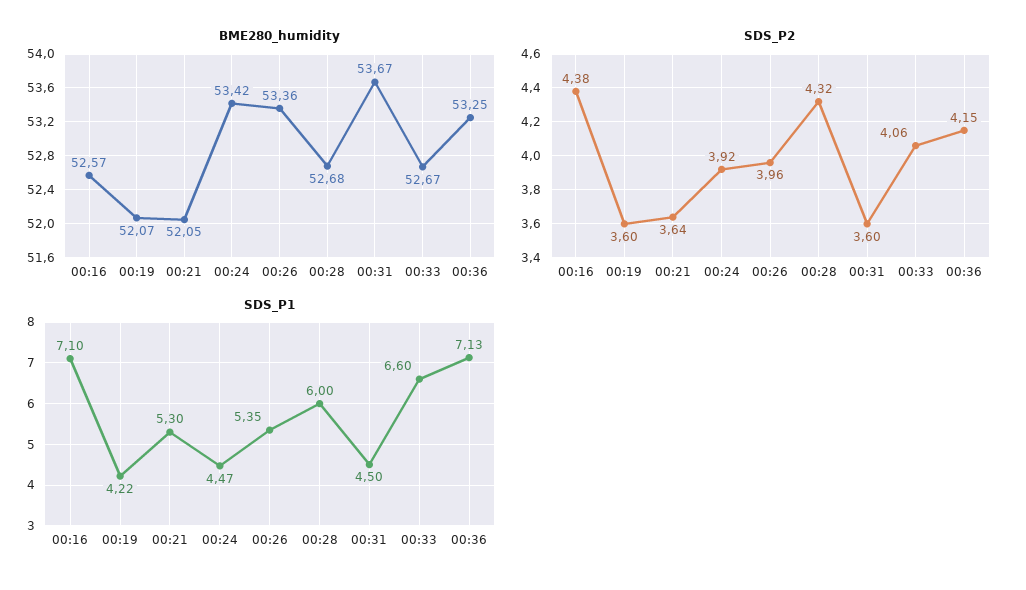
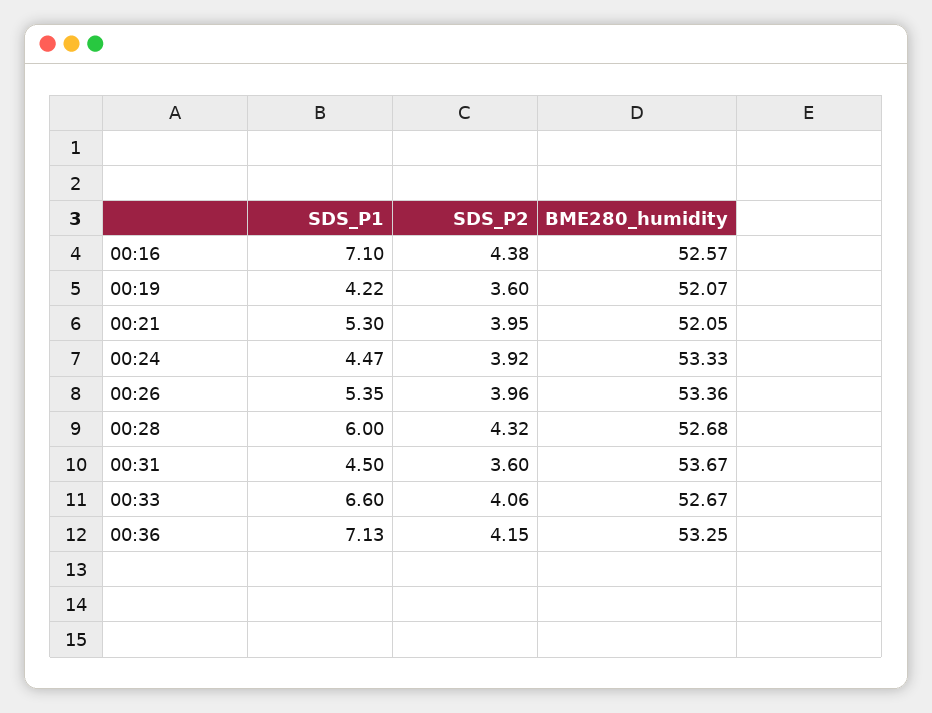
BME280_humidity, 00:24: 53.42 -> 53.33
SDS_P2, 00:21: 3.64 -> 3.95

